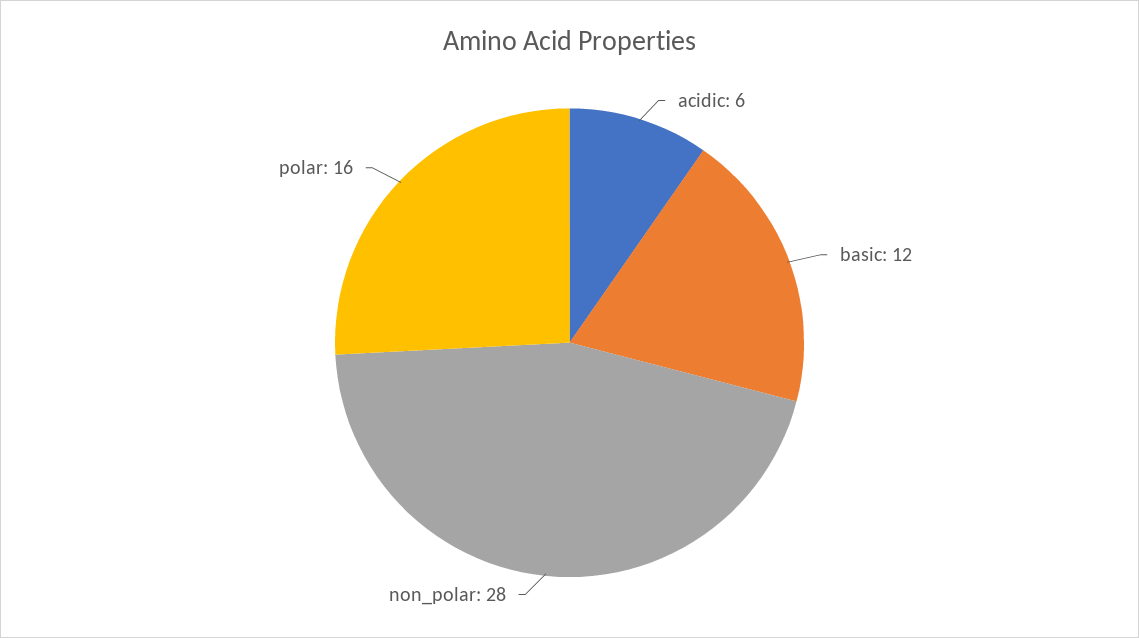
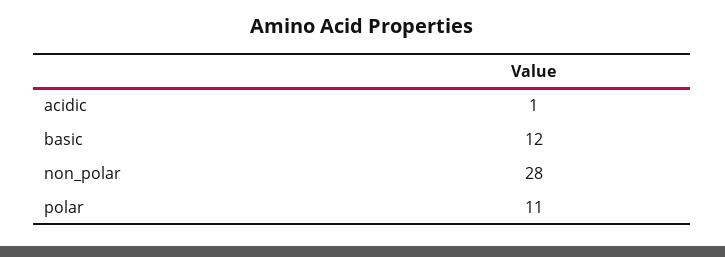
acidic: 6 -> 1
polar: 16 -> 11

